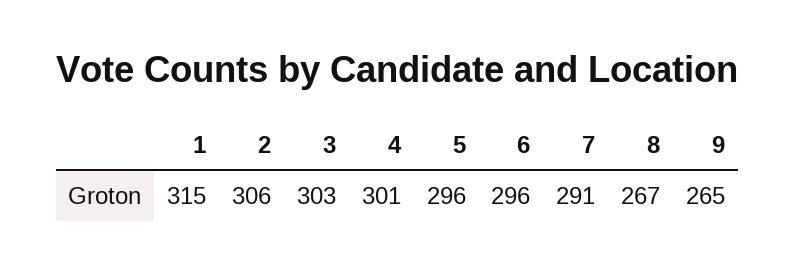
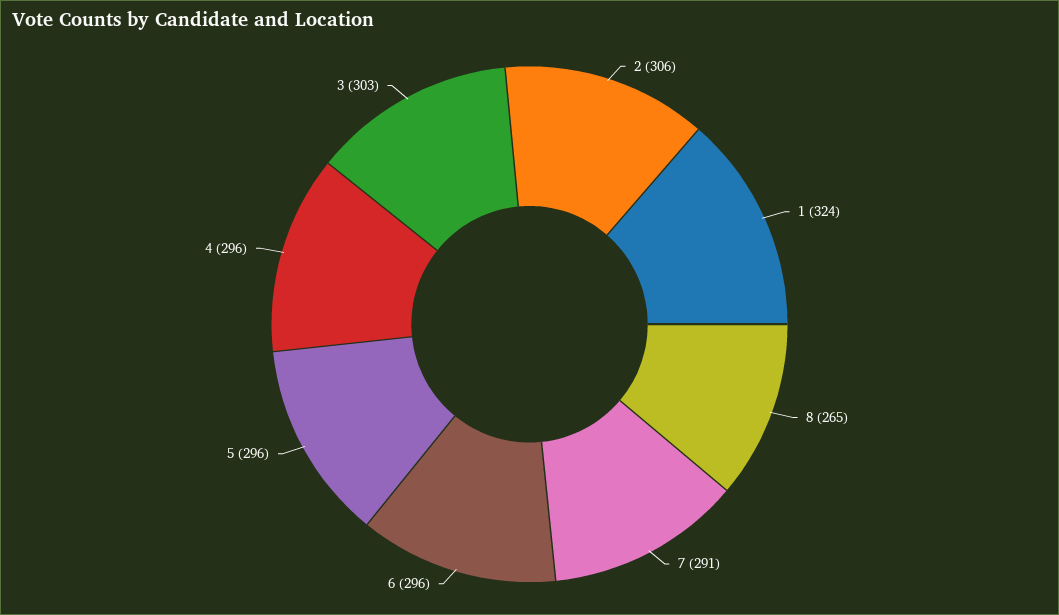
1: 315 -> 324
4: 301 -> 296
8: 267 -> 265
9: 265 -> none

